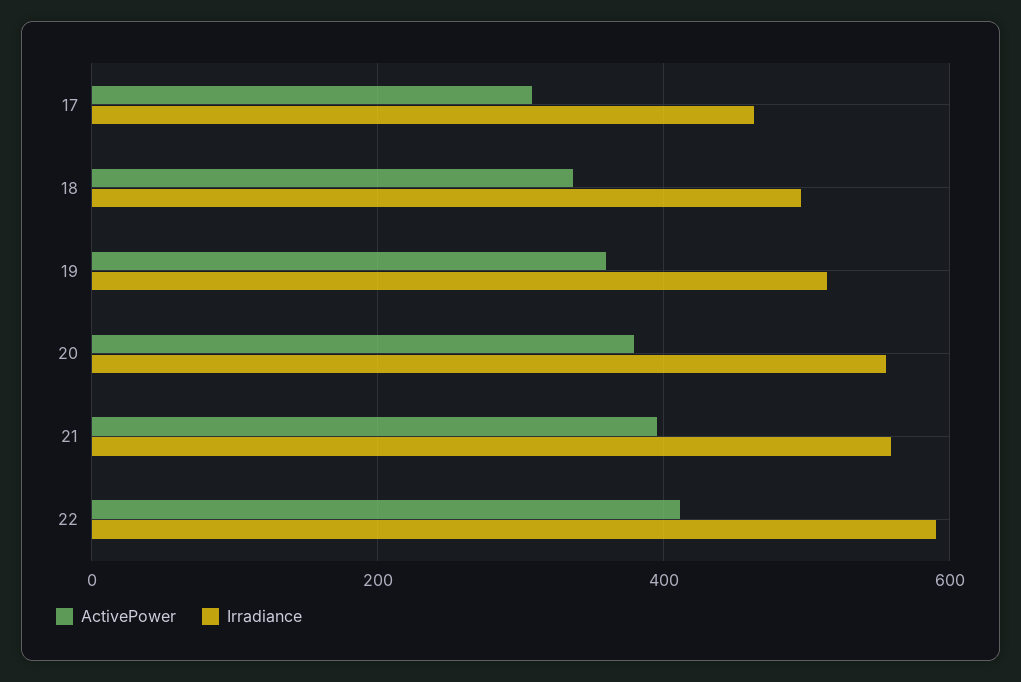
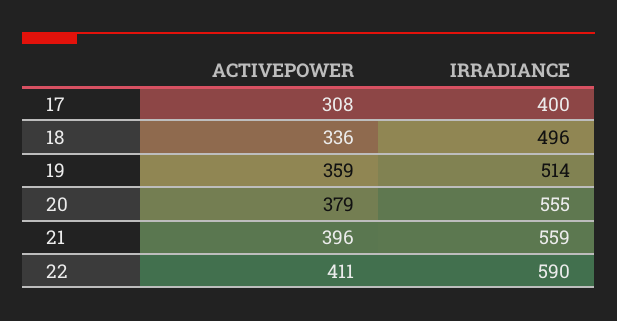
Irradiance, 17: 460 -> 400

